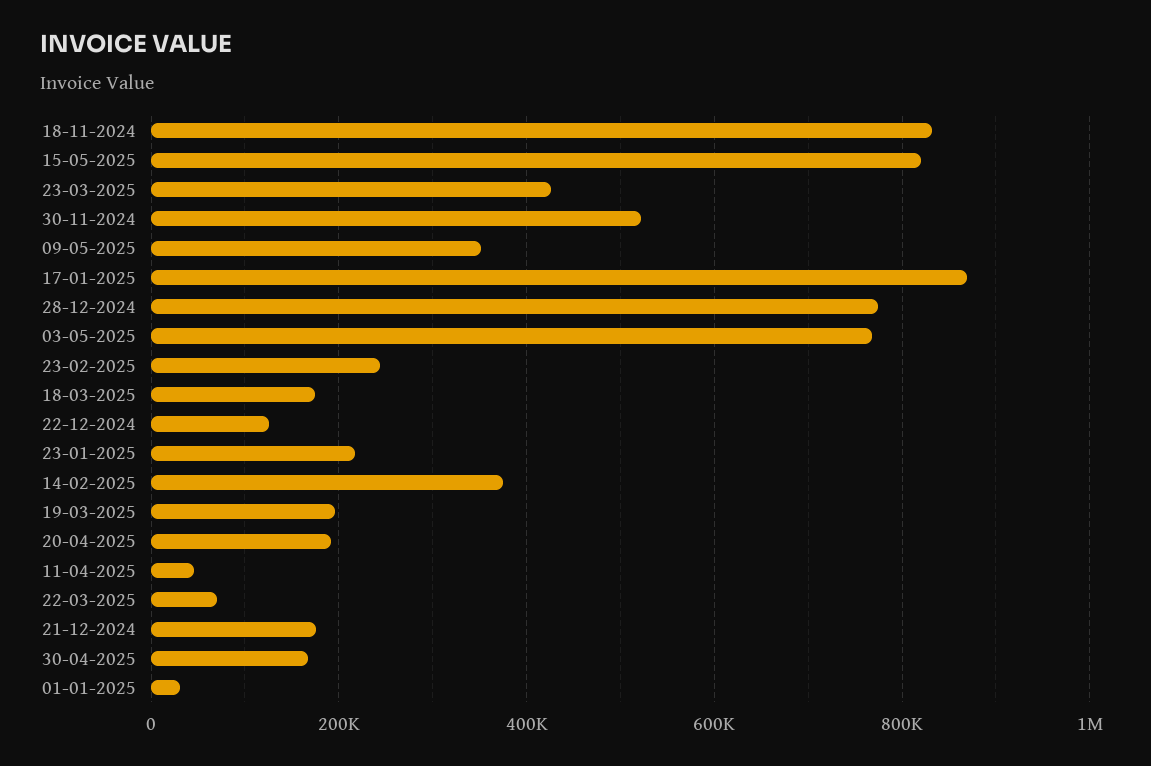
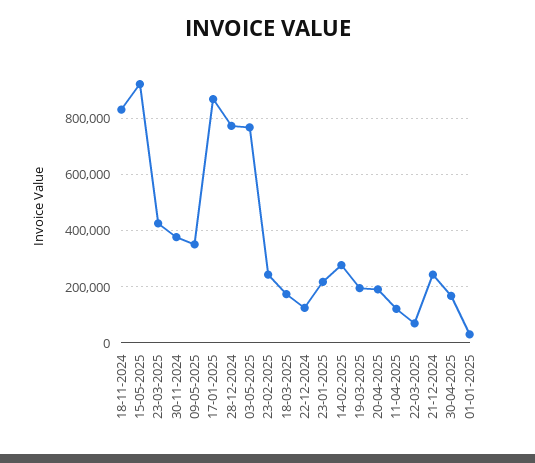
15-05-2025: 820000 -> 925000
30-11-2024: 520000 -> 375000
14-02-2025: 380000 -> 275000
11-04-2025: 40000 -> 125000
21-12-2024: 180000 -> 250000

